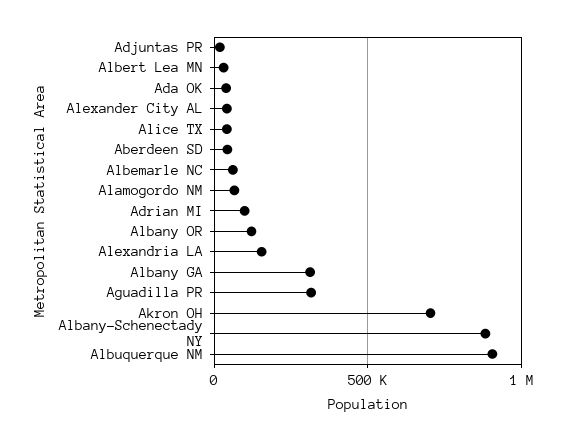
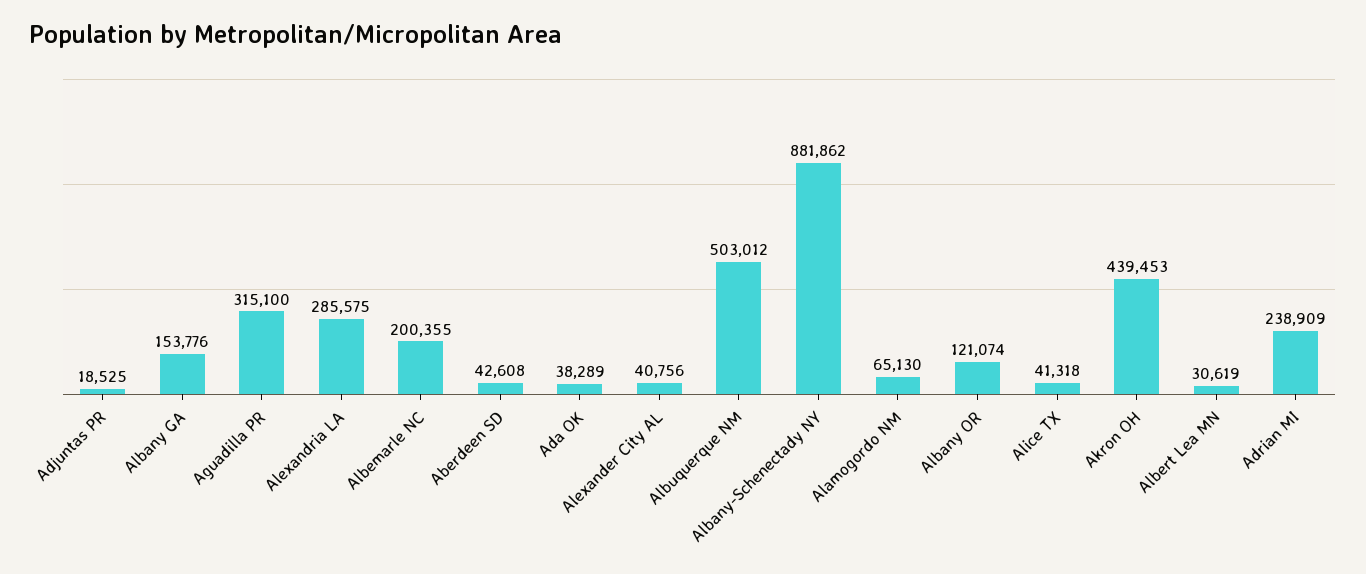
Albemarle NC: 50000 -> 200355
Adrian MI: 100000 -> 238909
Alexandria LA: 150000 -> 285575
Albany GA: 300000 -> 153776
Akron OH: 700000 -> 439453
Albuquerque NM: 900000 -> 503012

